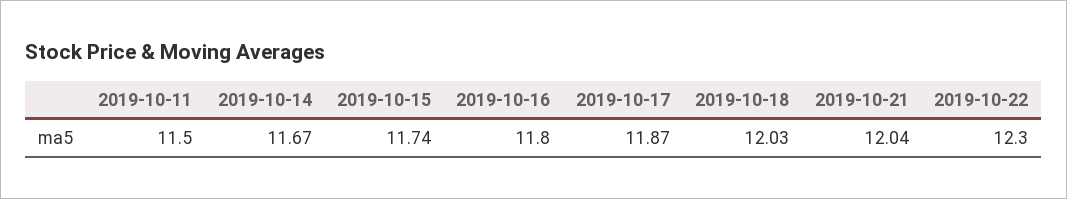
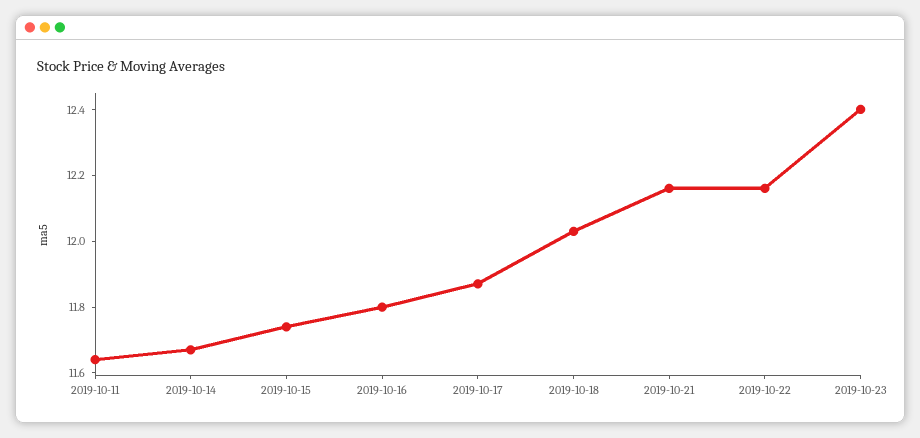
2019-10-11: 11.5 -> 11.65
2019-10-21: 12.04 -> 12.15
2019-10-22: 12.3 -> 12.15
2019-10-23: none -> 12.4

